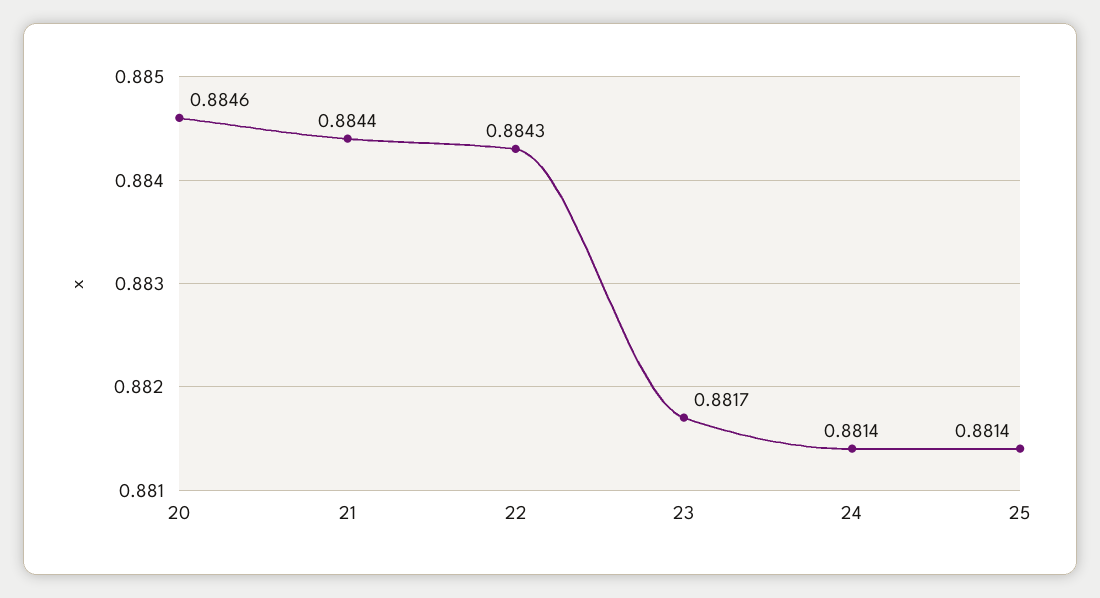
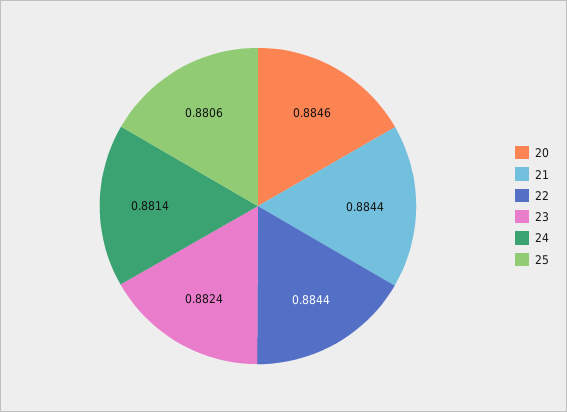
22: 0.8843 -> 0.8844
23: 0.8817 -> 0.8824
25: 0.8814 -> 0.8806

